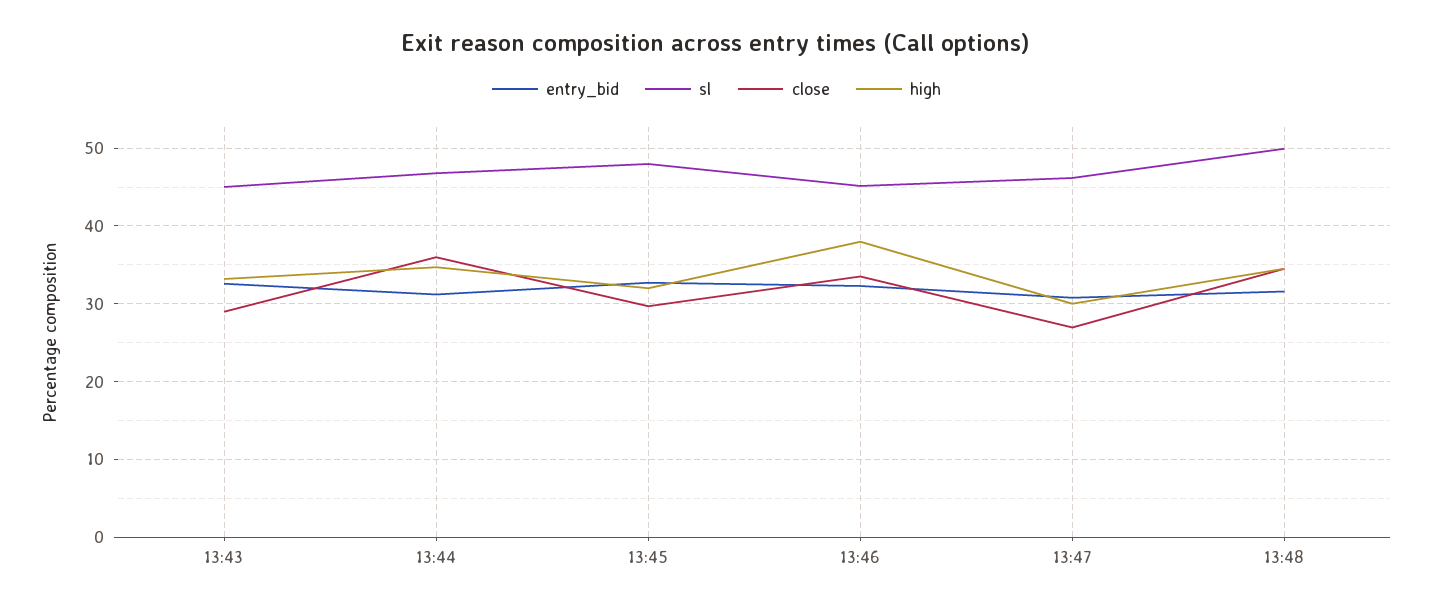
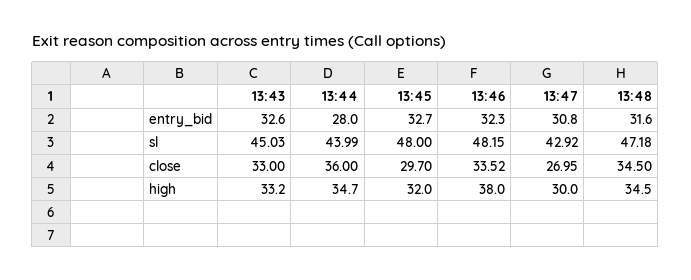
close, 13:43: 29 -> 33
entry_bid, 13:44: 31 -> 28
sl, 13:44: 47 -> 43.99
sl, 13:46: 45 -> 48.15
sl, 13:47: 46 -> 42.92
sl, 13:48: 50 -> 47.18

